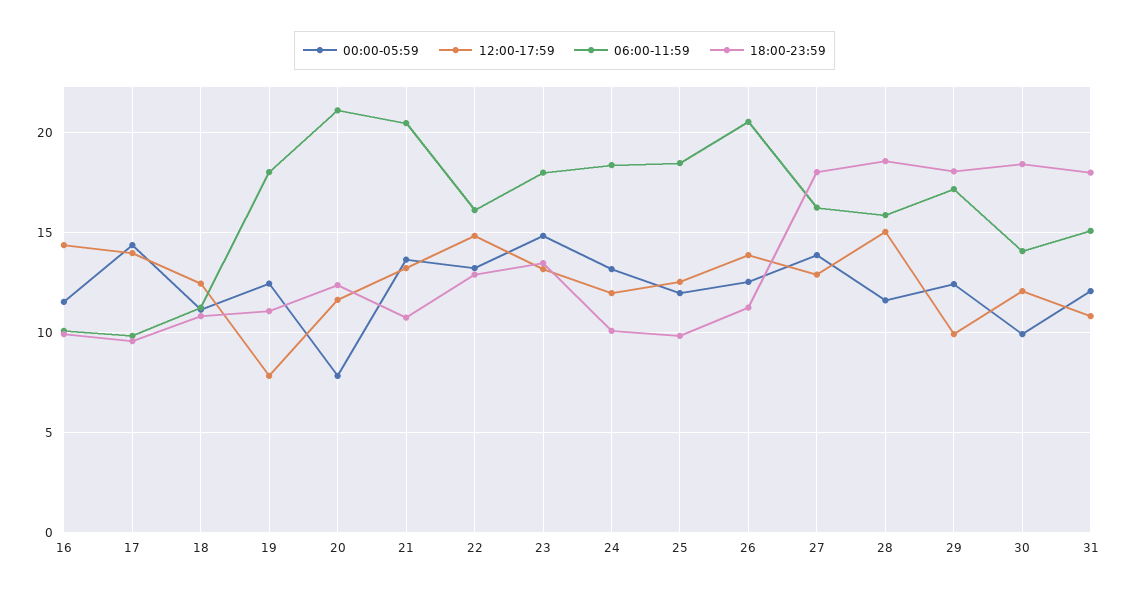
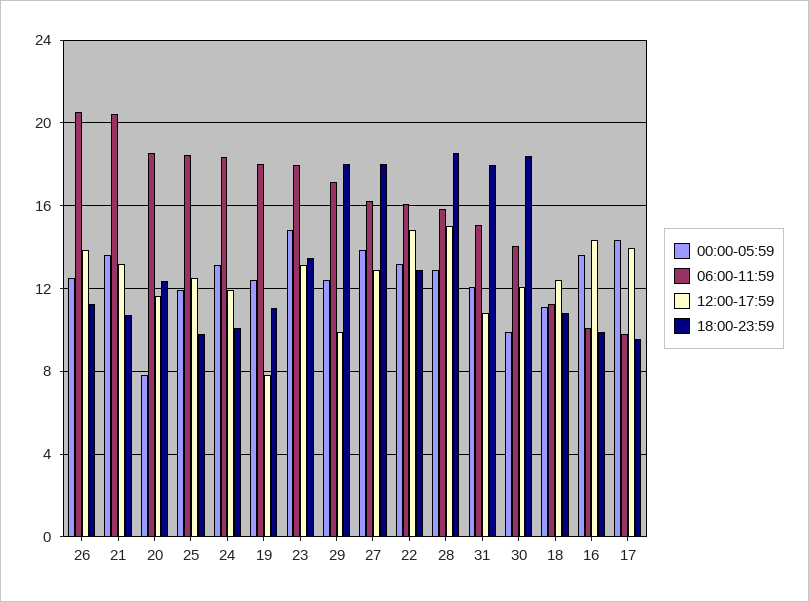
00:00-05:59, 16: 11.5 -> 13.5
06:00-11:59, 20: 21 -> 18.5
00:00-05:59, 28: 11.5 -> 13

